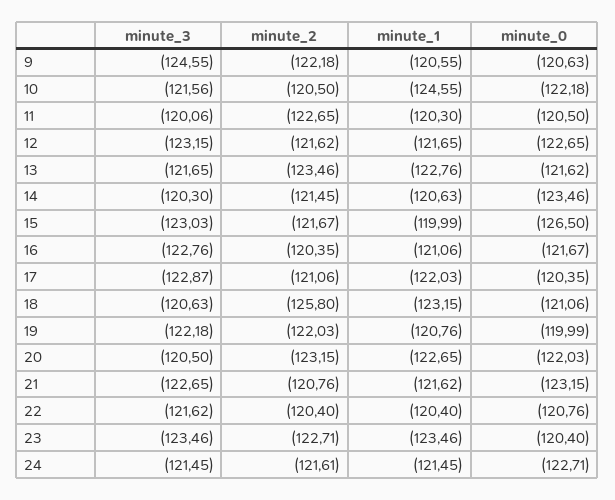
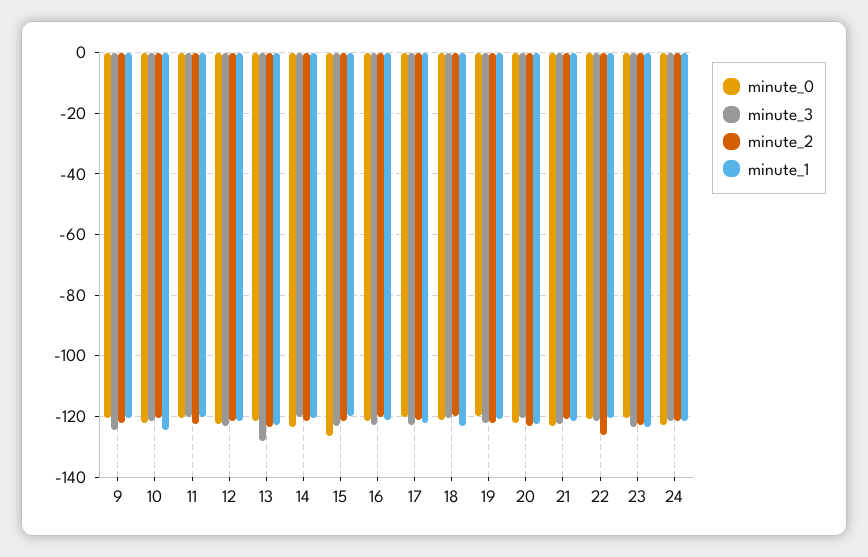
minute_3, 13: -121.65 -> -128
minute_2, 18: -125.8 -> -120
minute_2, 22: -120.4 -> -126

